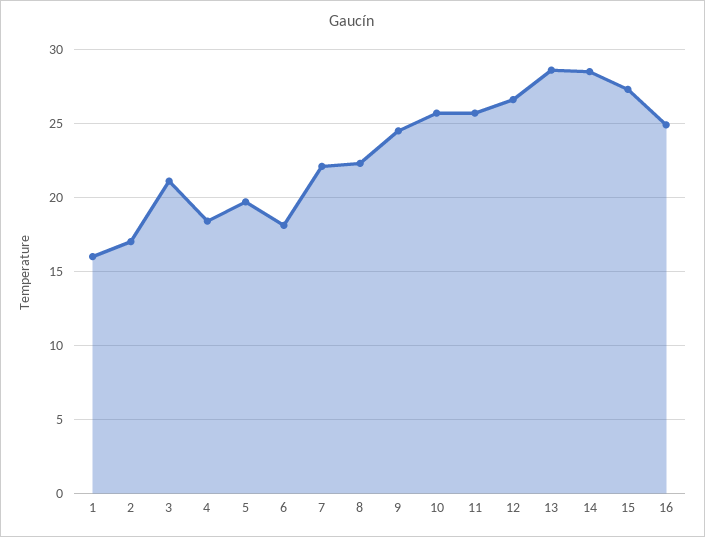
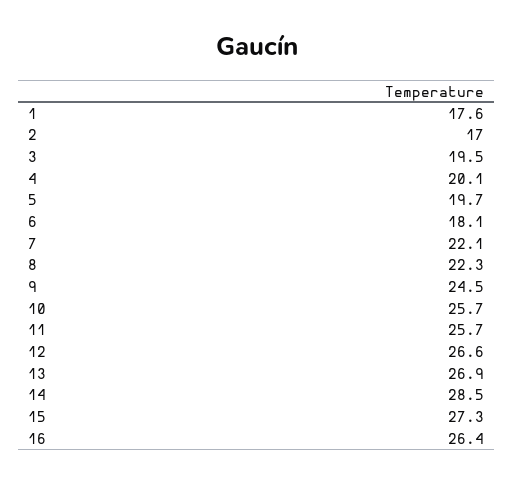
1: 16 -> 17.6
3: 21 -> 19.5
4: 18.5 -> 20.1
13: 28.5 -> 26.9
16: 25 -> 26.4

